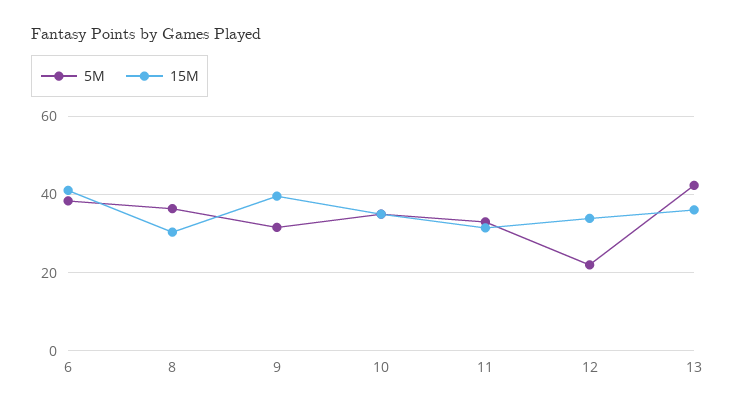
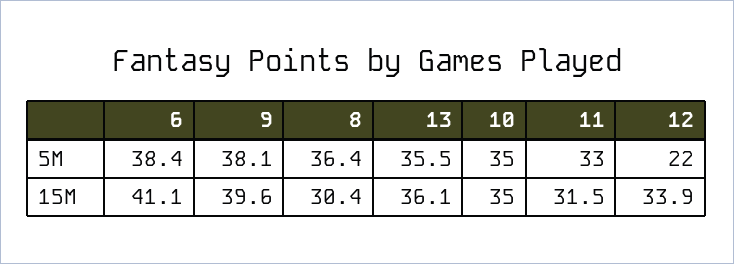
5M, 9: 32 -> 38.1
5M, 13: 42 -> 35.5

